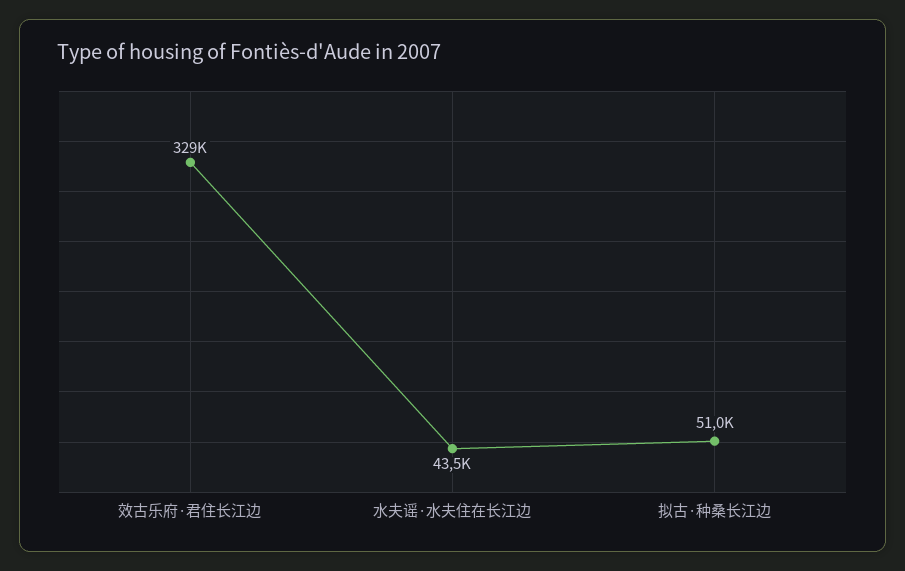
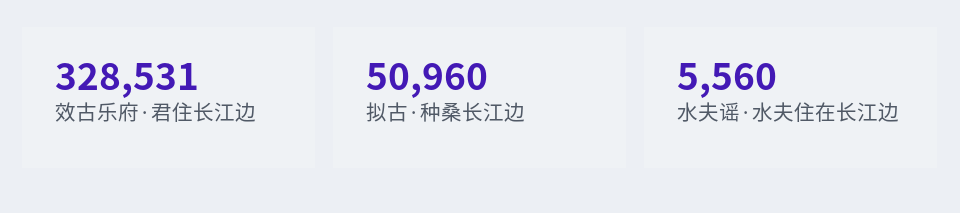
水夫谣·水夫住在长江边: 43500 -> 5560

